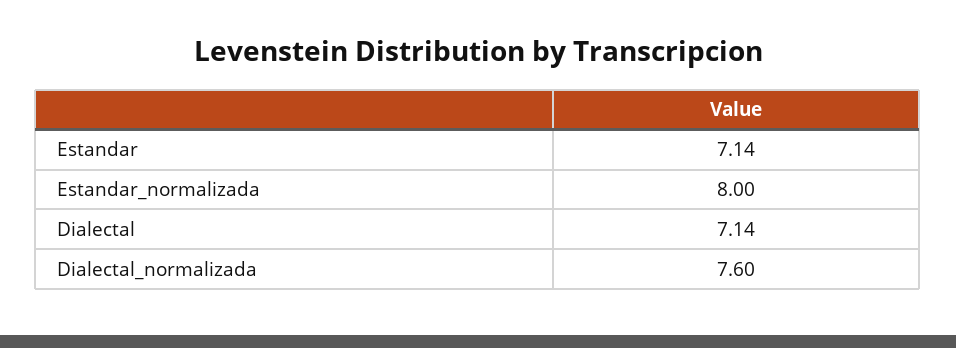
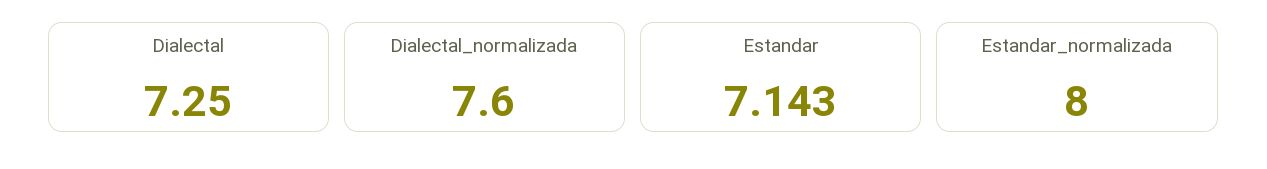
Dialectal: 7.14 -> 7.25

